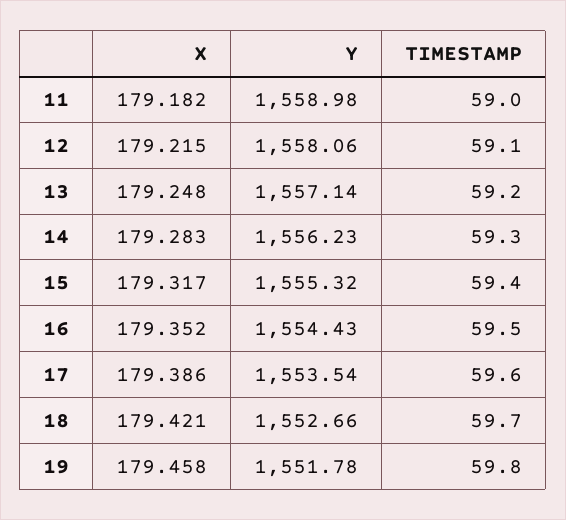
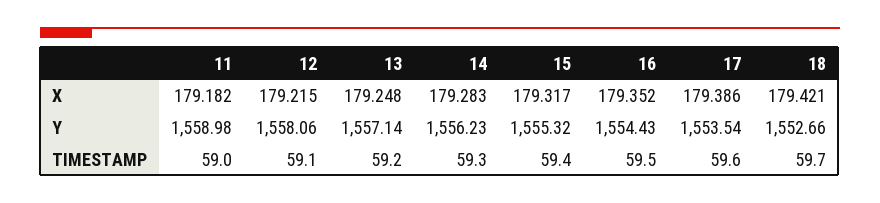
X, 19: 179.458 -> none
Y, 19: 1551.78 -> none
TIMESTAMP, 19: 59.8 -> none

